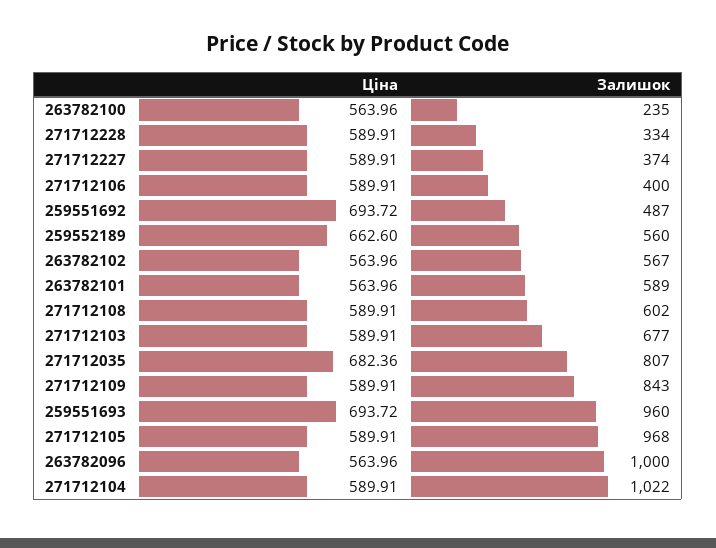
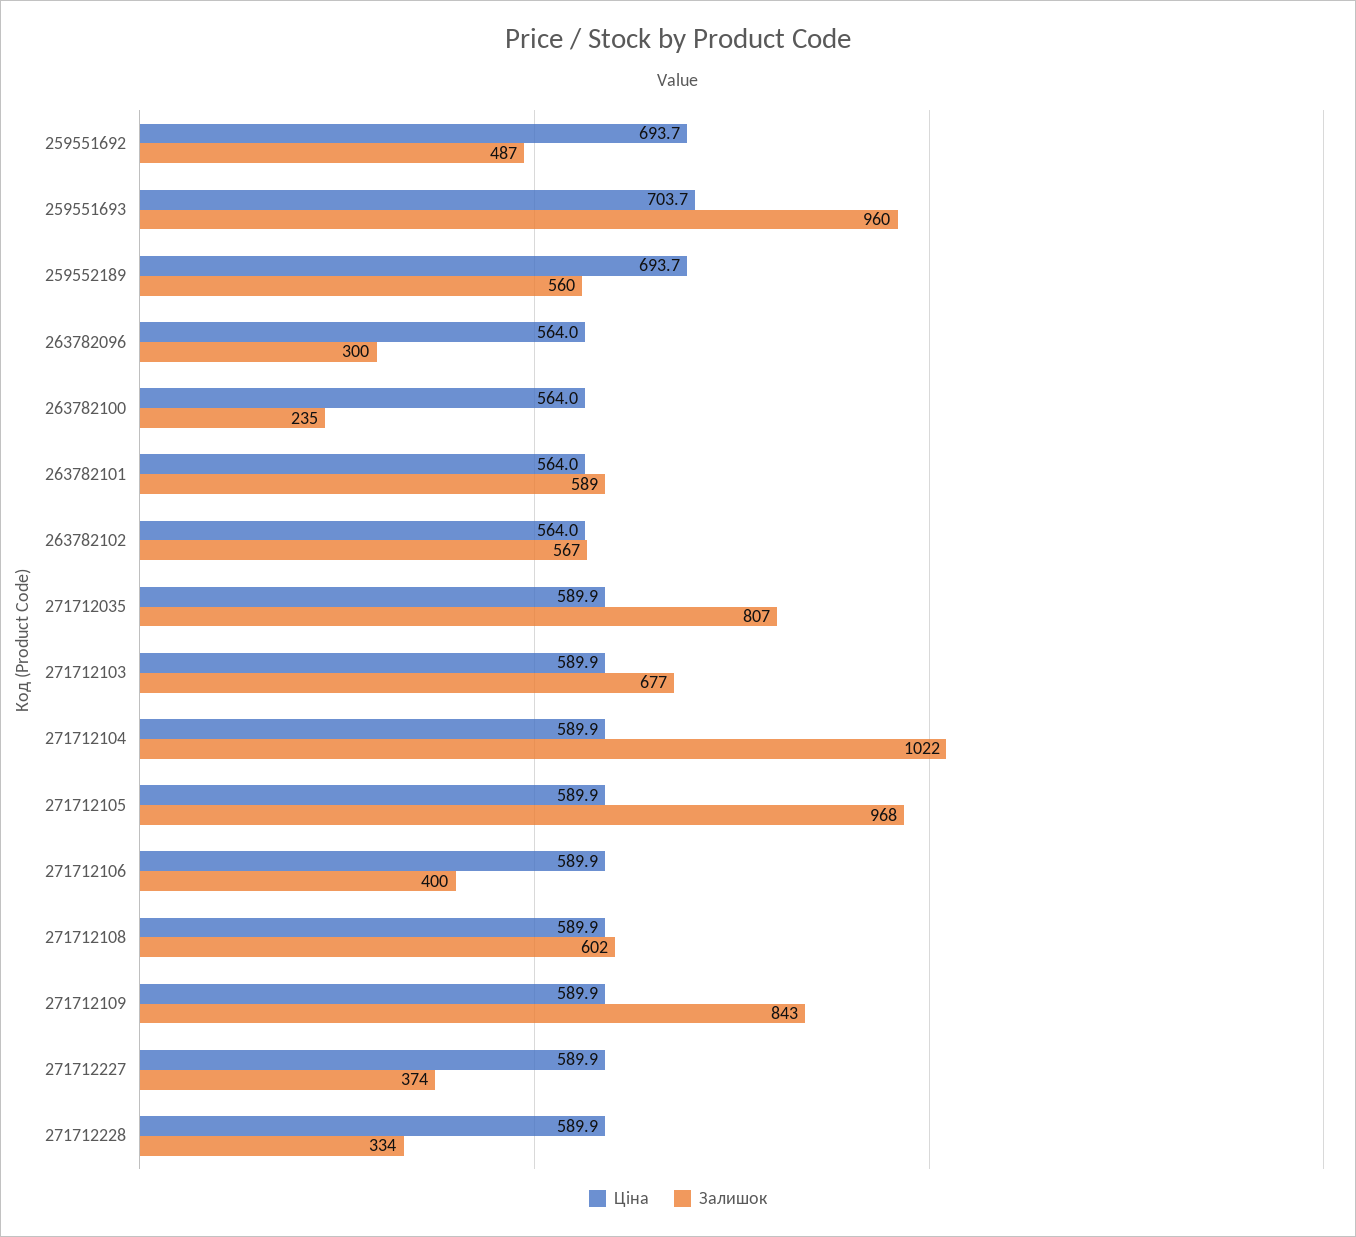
Ціна, 259552189: 662.6 -> 693.7
Ціна, 271712035: 682.36 -> 589.9
Ціна, 259551693: 693.72 -> 703.7
Залишок, 263782096: 1000 -> 300

